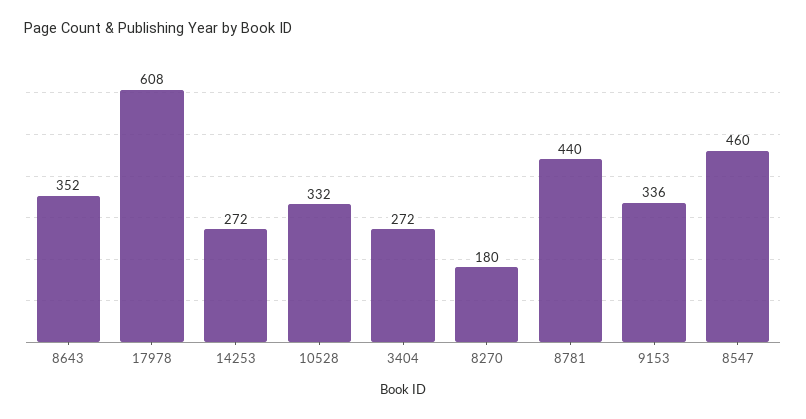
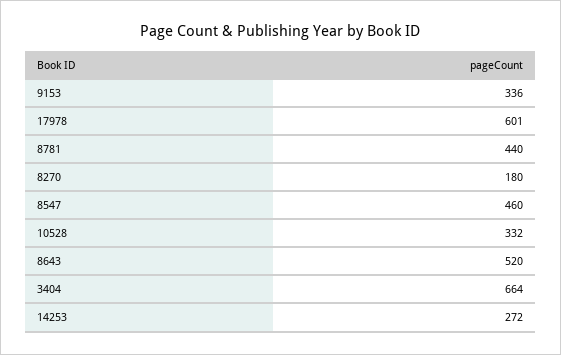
8643: 352 -> 520
17978: 608 -> 601
3404: 272 -> 664

